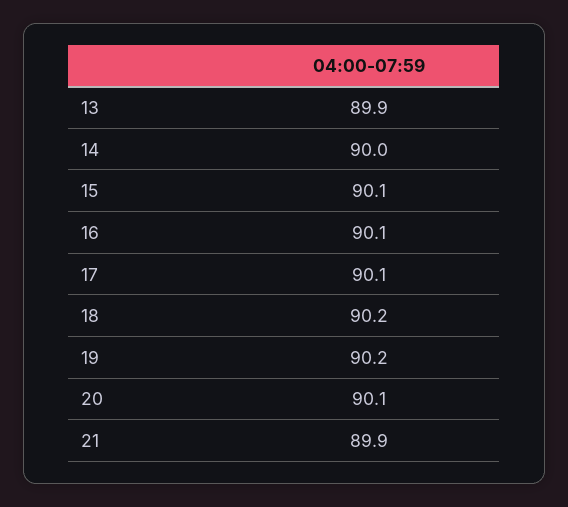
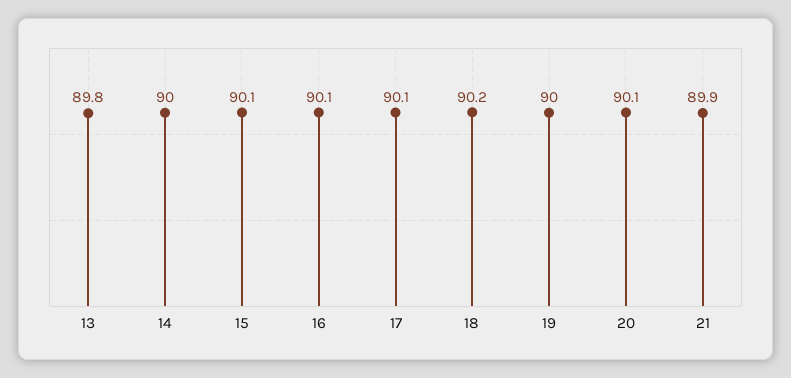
13: 89.9 -> 89.8
19: 90.2 -> 90

